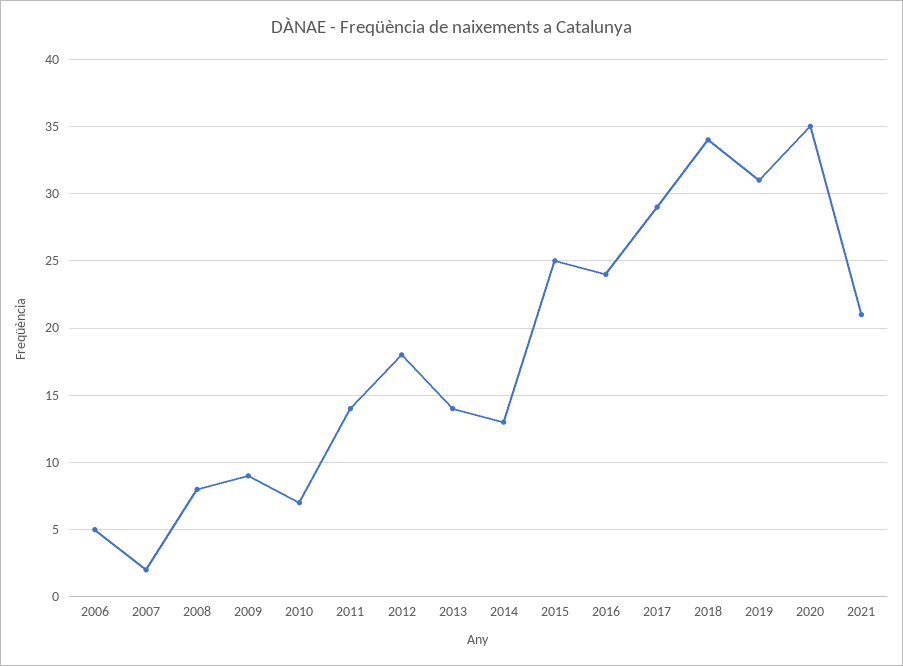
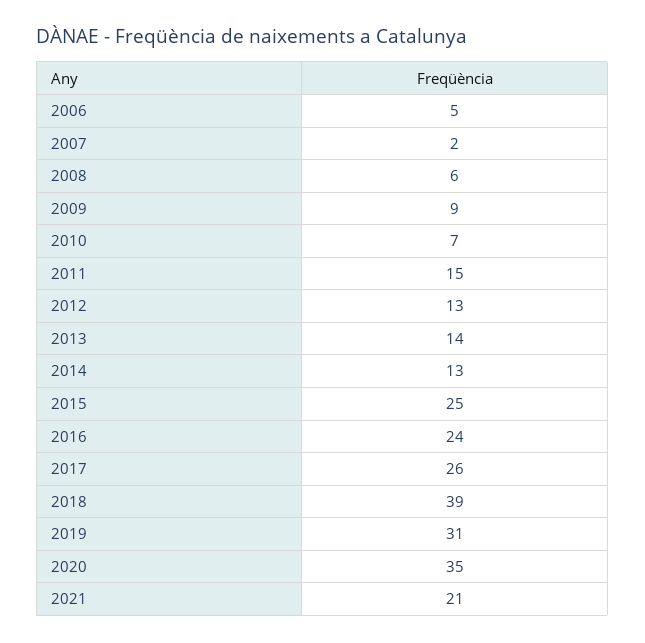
2008: 8 -> 6
2011: 14 -> 15
2012: 18 -> 13
2017: 29 -> 26
2018: 34 -> 39

